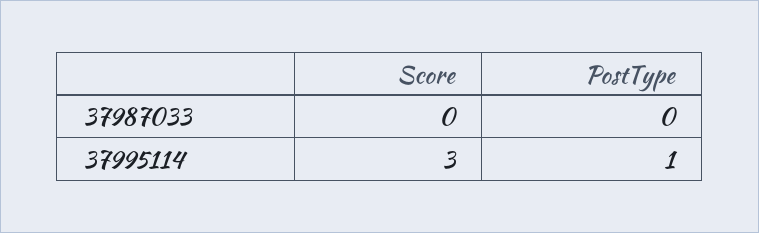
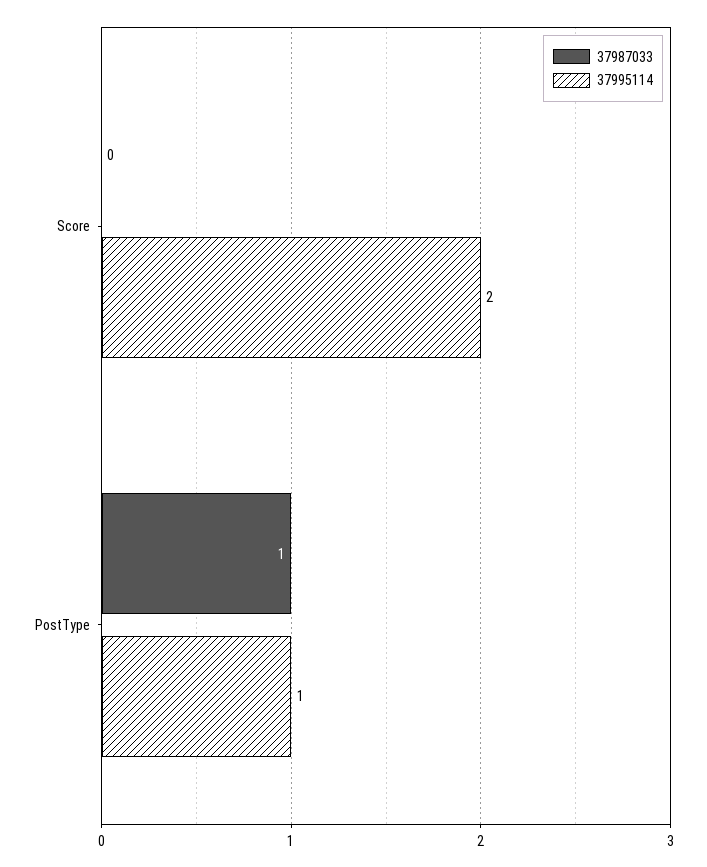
37987033, PostType: 0 -> 1
37995114, Score: 3 -> 2

